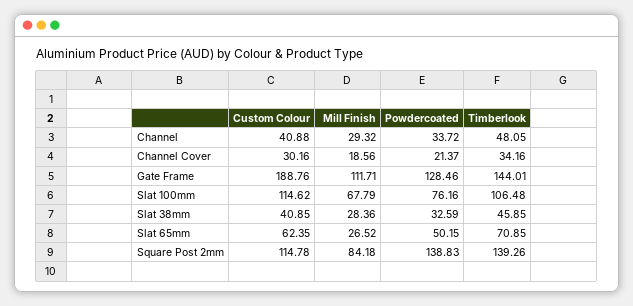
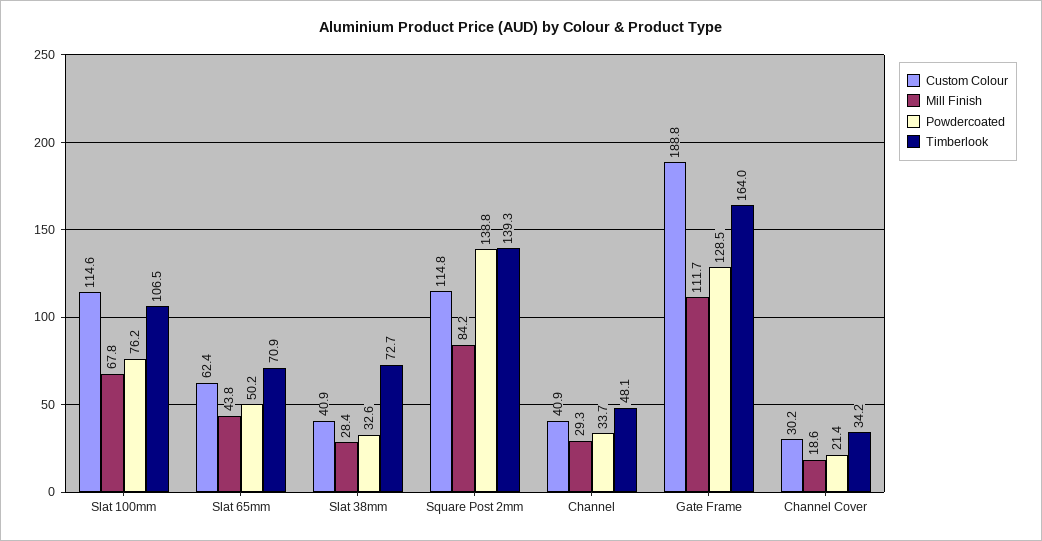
Timberlook, Gate Frame: 144.01 -> 164
Timberlook, Slat 38mm: 45.85 -> 72.7
Mill Finish, Slat 65mm: 26.52 -> 43.8

